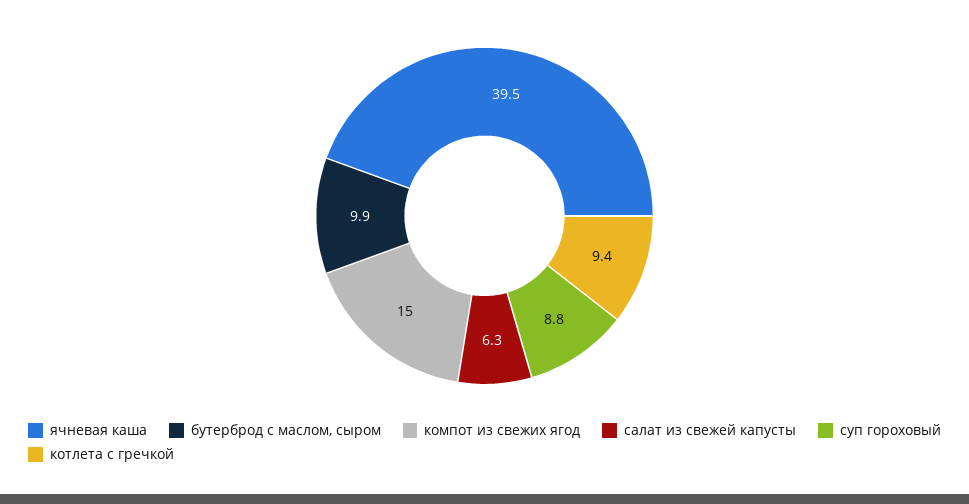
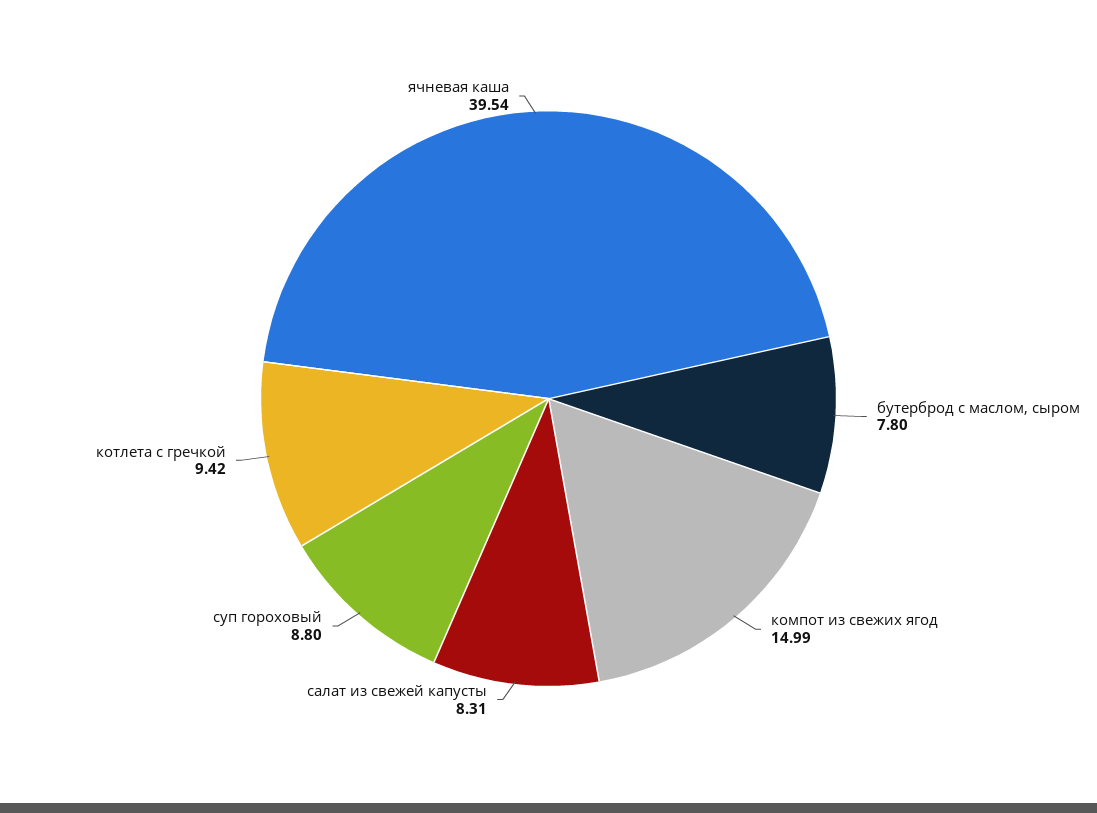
бутерброд с маслом, сыром: 9.9 -> 7.8
салат из свежей капусты: 6.3 -> 8.31

